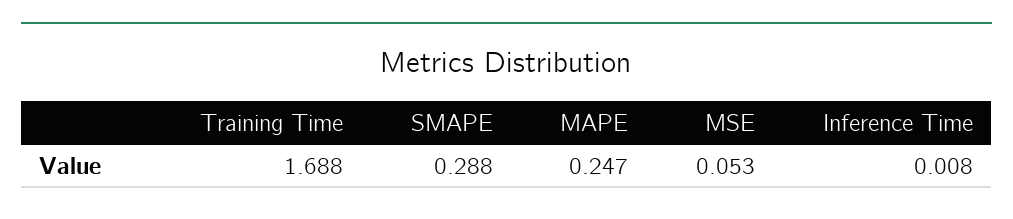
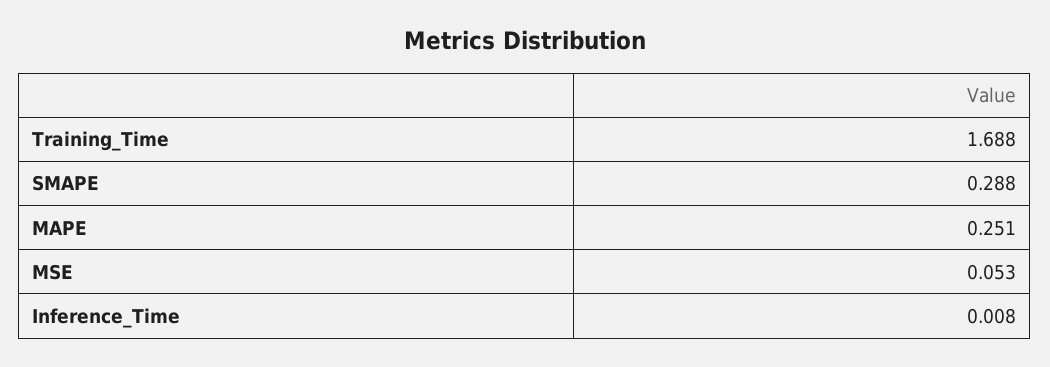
MAPE: 0.247 -> 0.251

